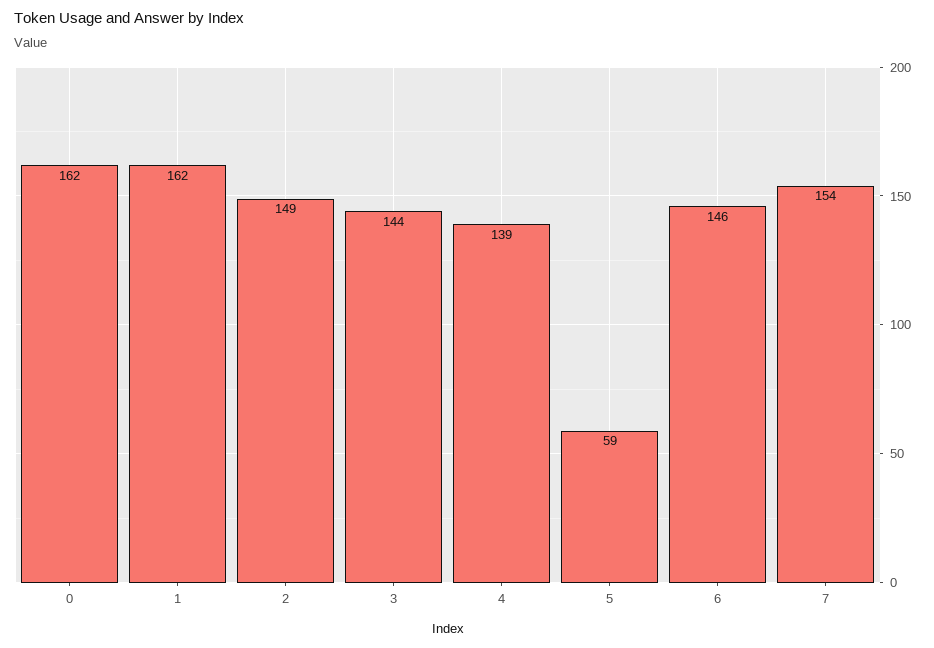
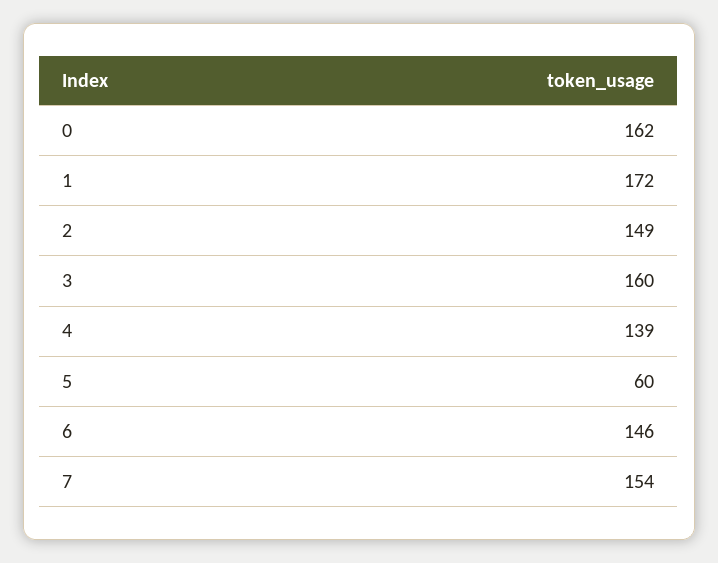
1: 162 -> 172
3: 144 -> 160
5: 59 -> 60

